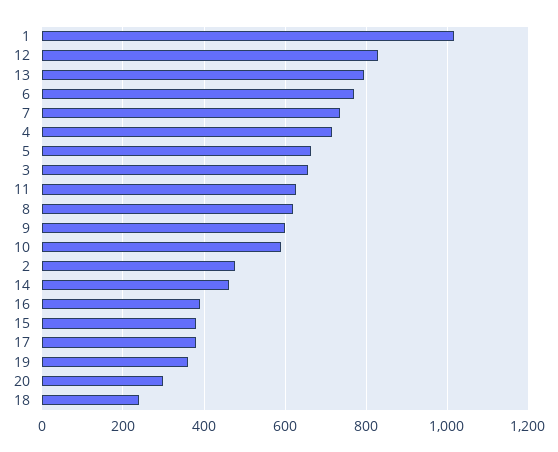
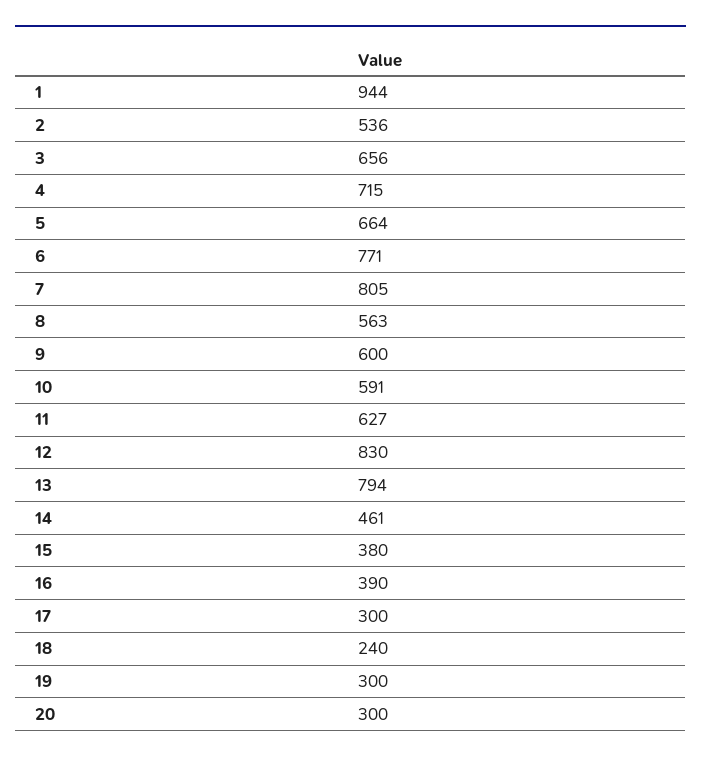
1: 1020 -> 944
7: 740 -> 805
8: 620 -> 563
2: 480 -> 536
17: 380 -> 300
19: 360 -> 300

